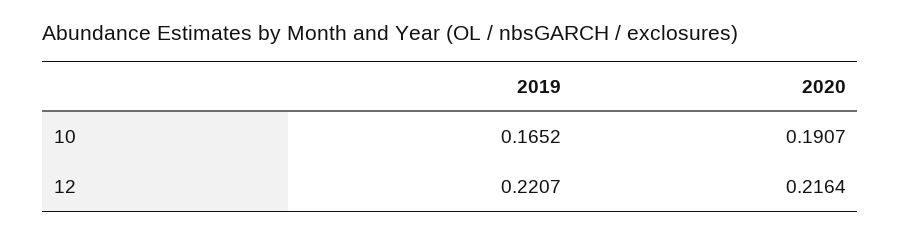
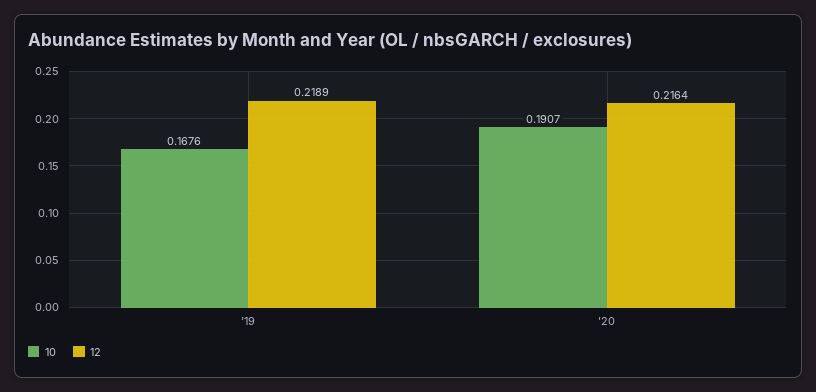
10, 2019: 0.1652 -> 0.1676
12, 2019: 0.2207 -> 0.2189

